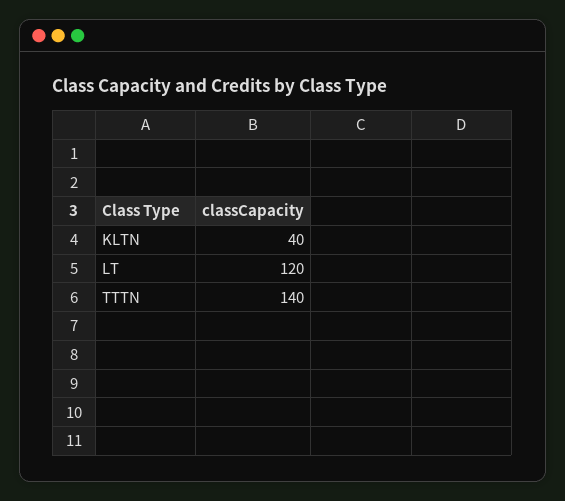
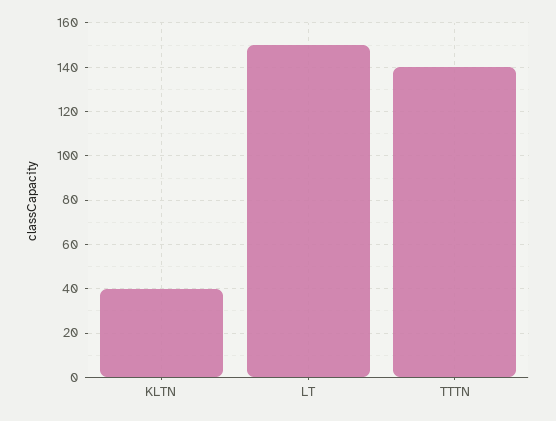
LT: 120 -> 150

